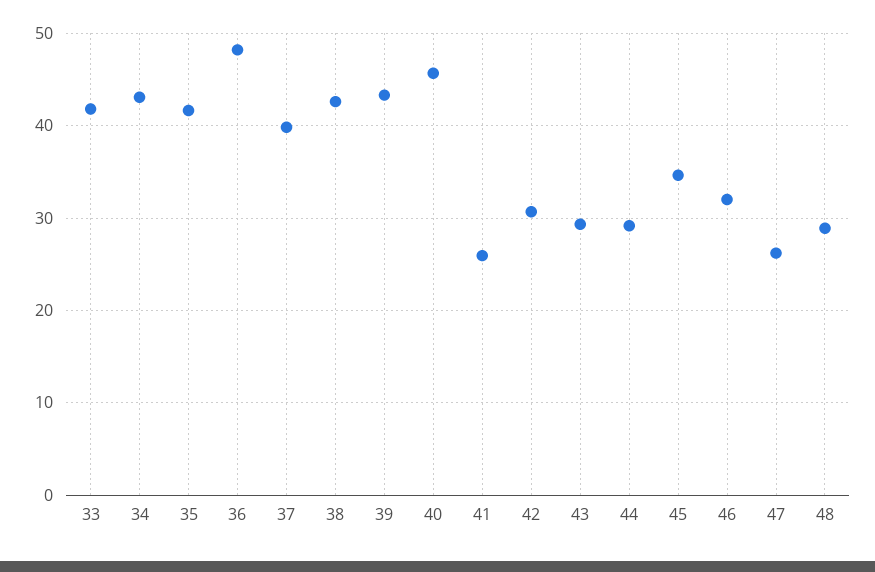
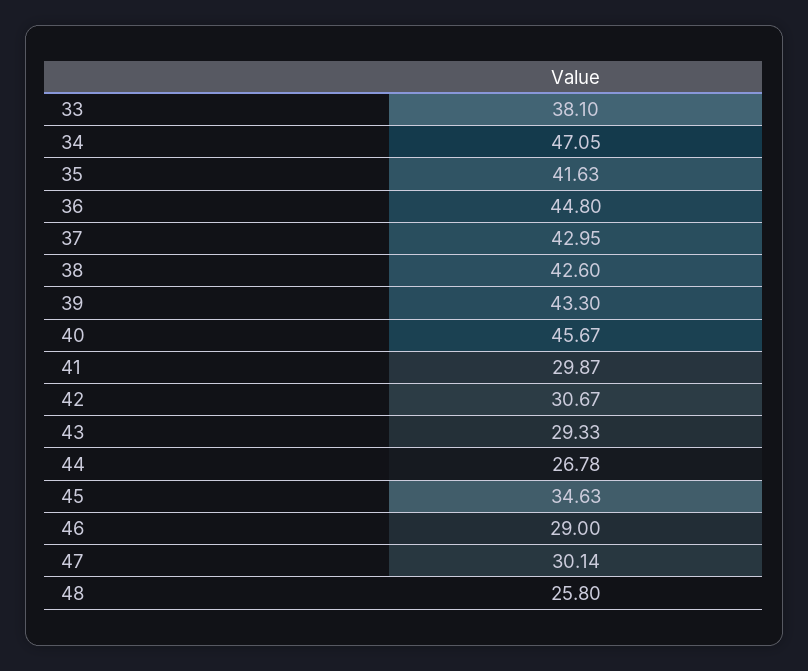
33: 42 -> 38.1
34: 43 -> 47.05
36: 48 -> 44.8
37: 40 -> 42.95
41: 26 -> 29.87
44: 29 -> 26.78
46: 32 -> 29
47: 26 -> 30.14
48: 29 -> 25.8

